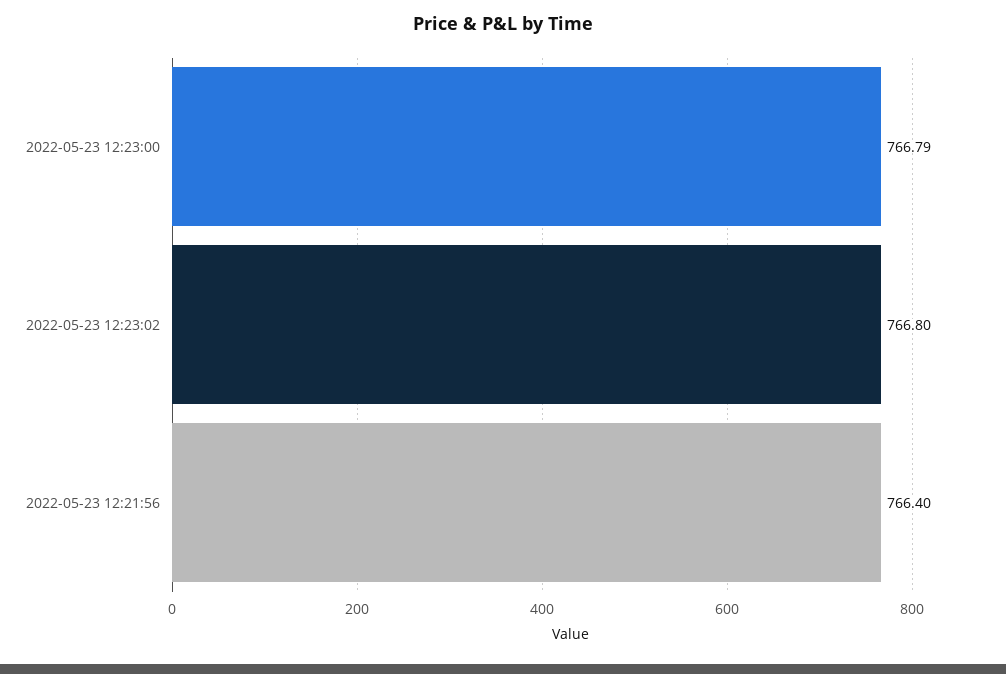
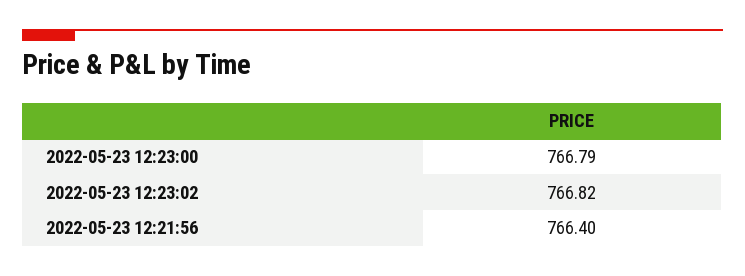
2022-05-23 12:23:02: 766.8 -> 766.82

